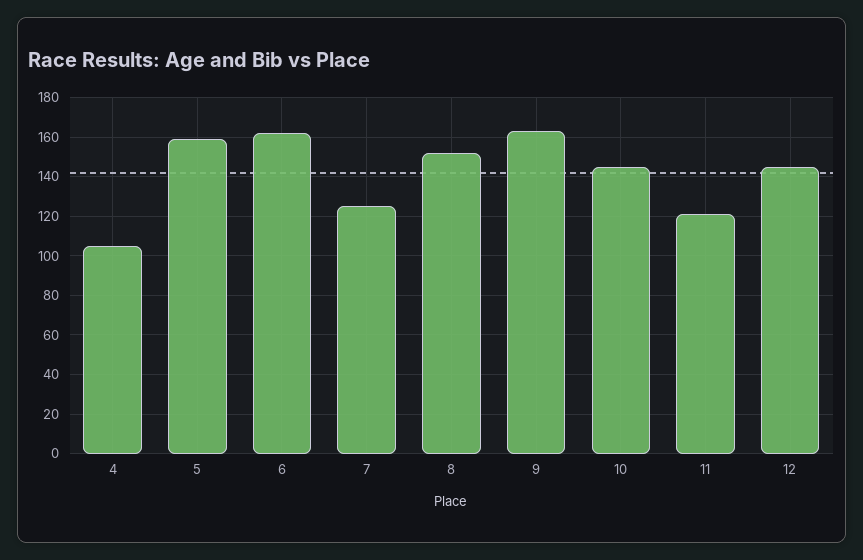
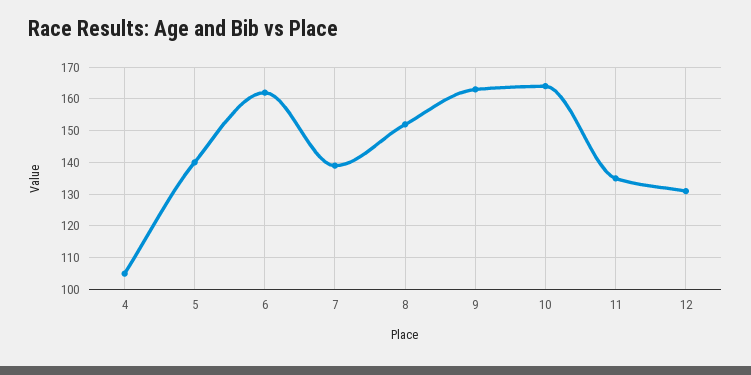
5: 160 -> 140
7: 125 -> 140
10: 145 -> 165
11: 120 -> 135
12: 145 -> 130

